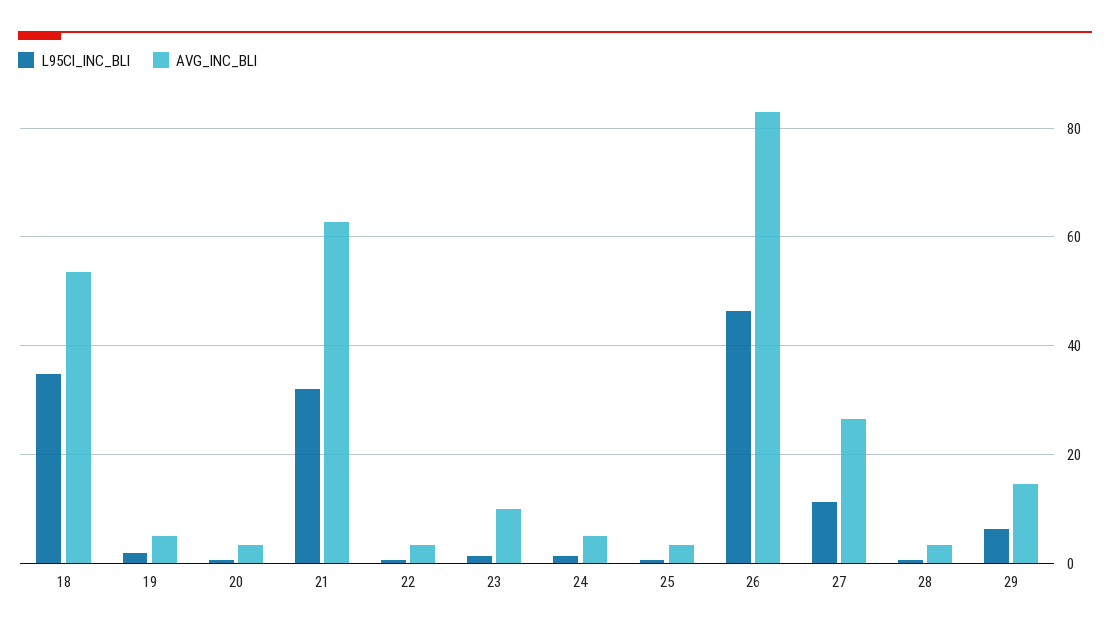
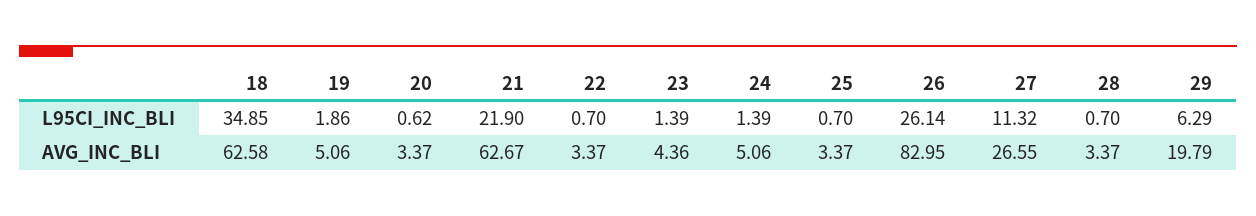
AVG_INC_BLI, 18: 54 -> 62.58
L95CI_INC_BLI, 21: 32 -> 21.9
AVG_INC_BLI, 23: 10 -> 4.36
L95CI_INC_BLI, 26: 46 -> 26.14
AVG_INC_BLI, 29: 14 -> 19.79

